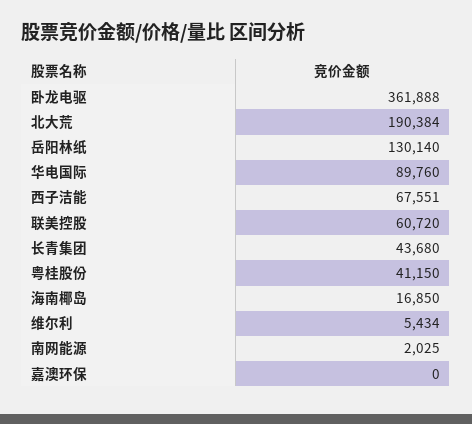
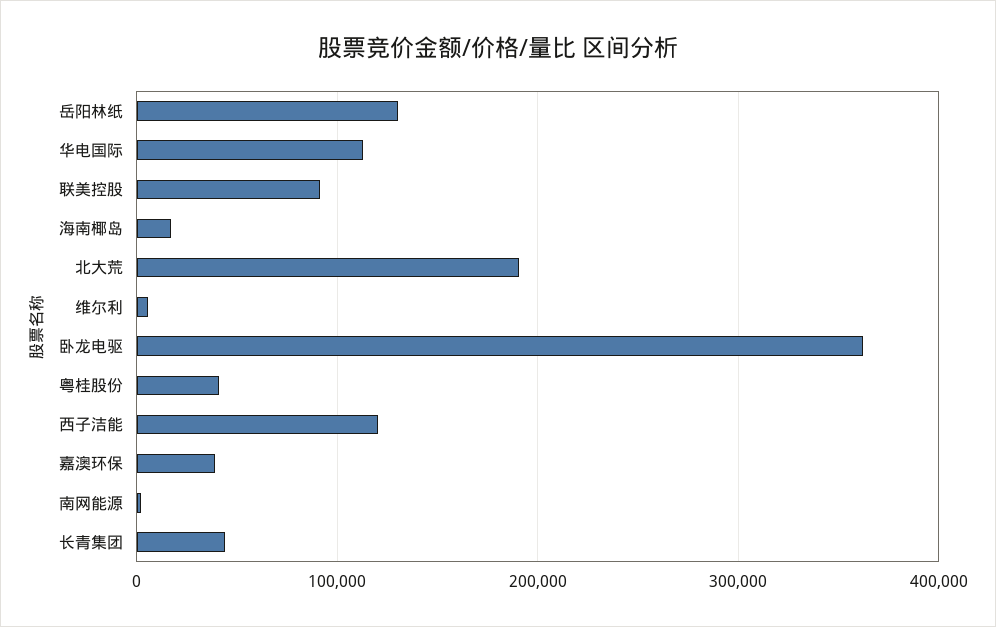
华电国际: 89760 -> 110000
西子洁能: 67551 -> 120000
联美控股: 60720 -> 90000
嘉澳环保: 0 -> 40000

